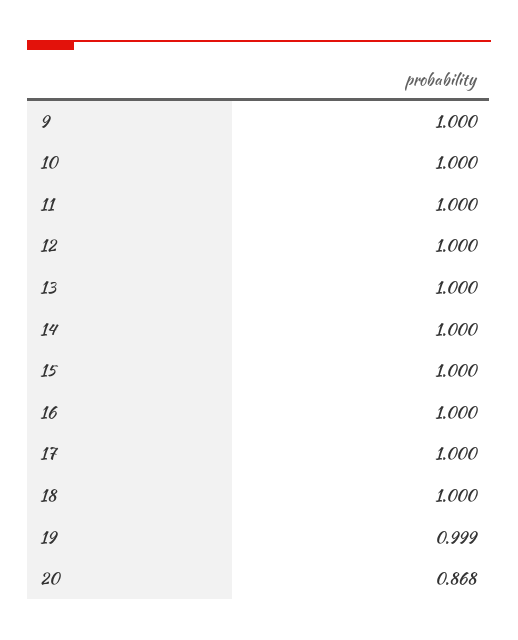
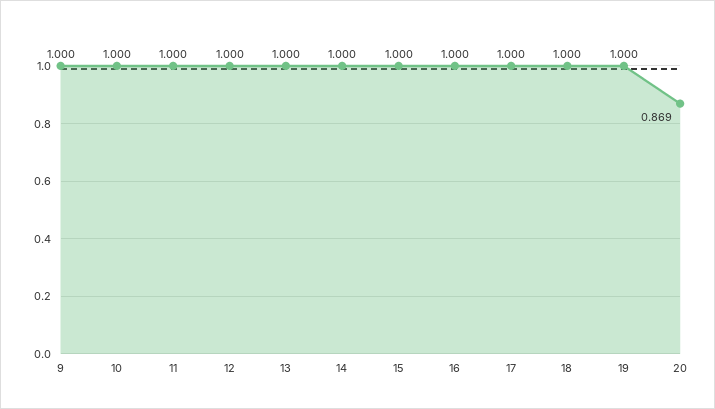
19: 0.999 -> 1
20: 0.868 -> 0.869

